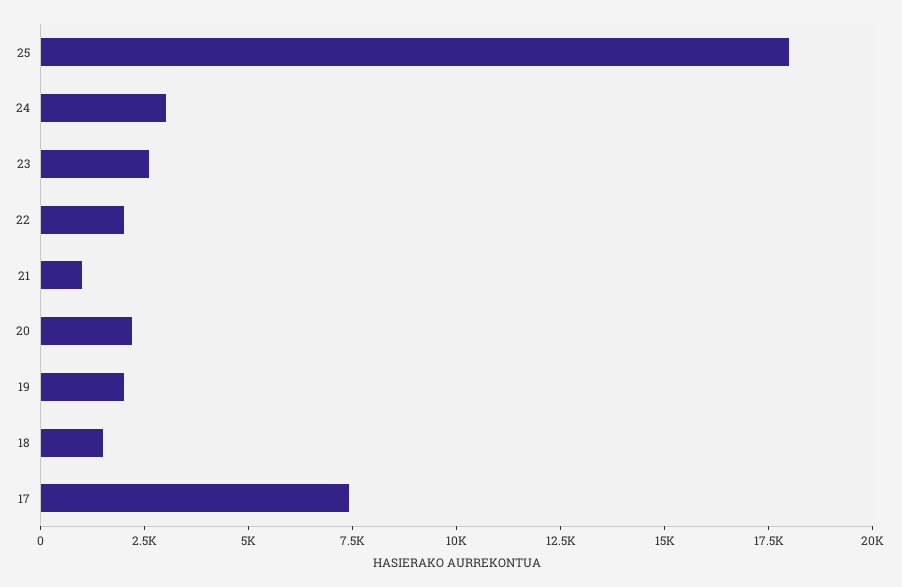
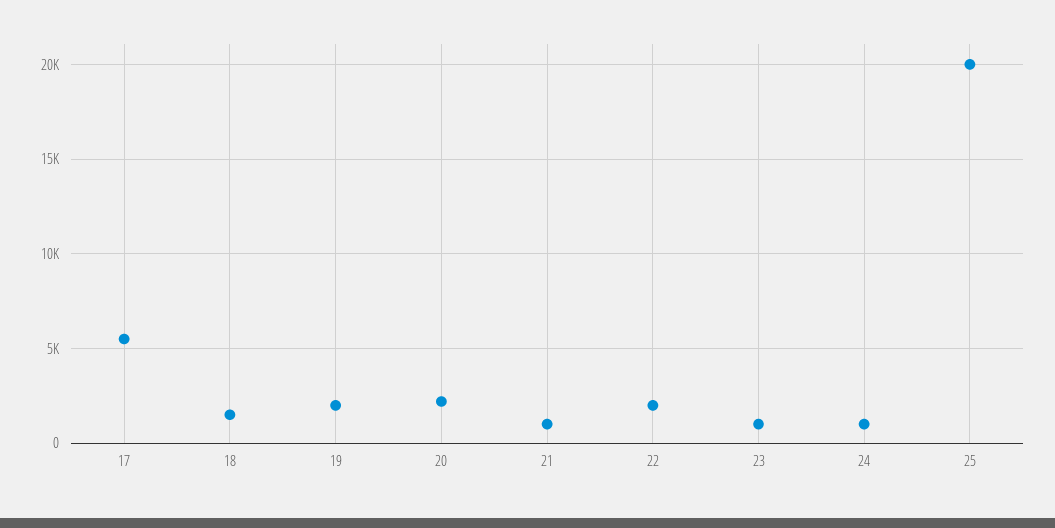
25: 18000 -> 20000
24: 3000 -> 1000
23: 2500 -> 1000
17: 7500 -> 5500

